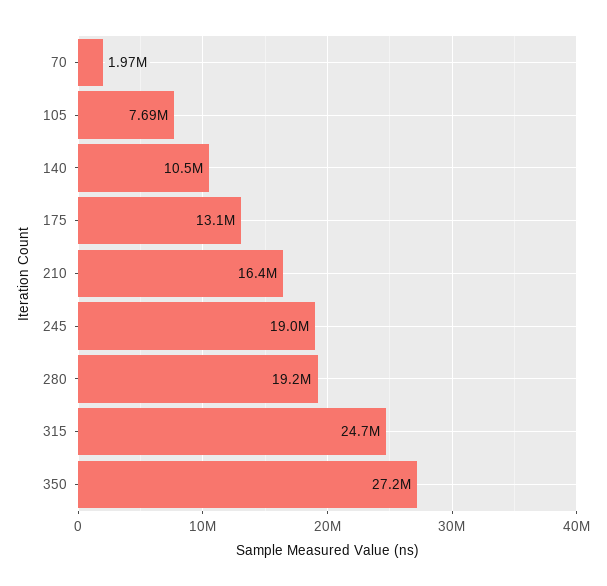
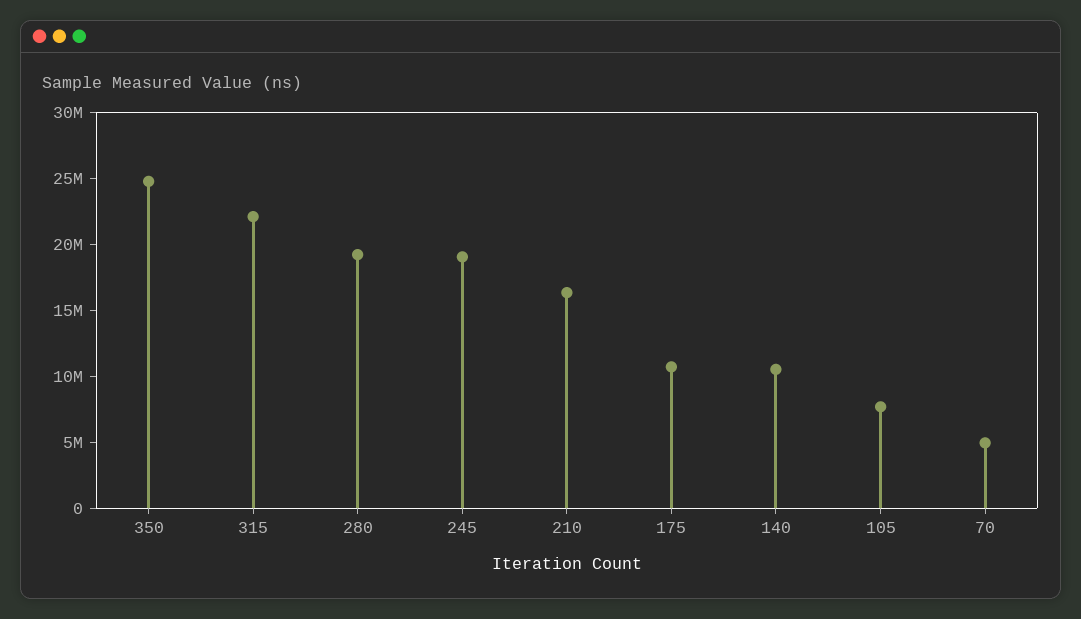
70: 1970000 -> 5000000
175: 13100000 -> 11000000
315: 24700000 -> 22000000
350: 27200000 -> 25000000

